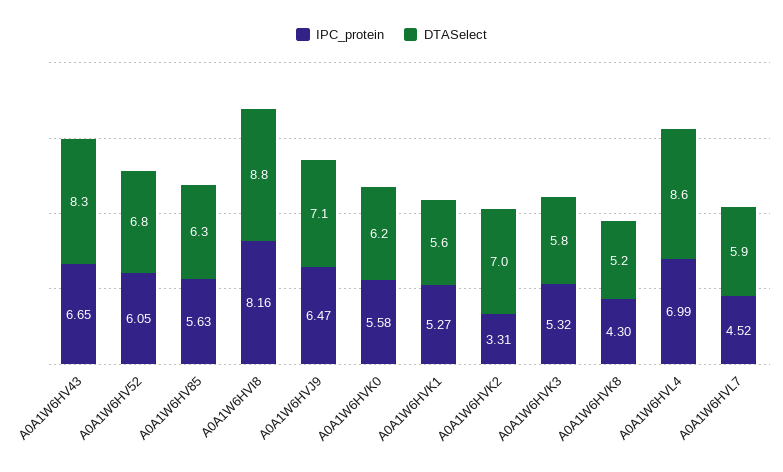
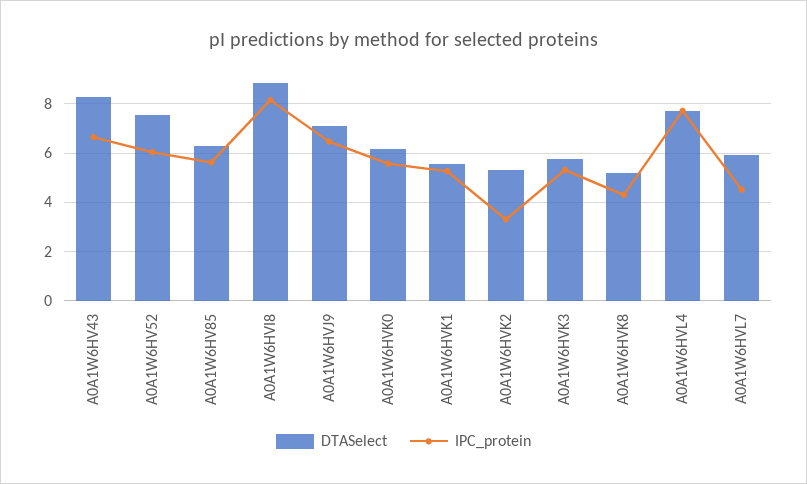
DTASelect, A0A1W6HV52: 6.8 -> 7.5
DTASelect, A0A1W6HVK2: 7 -> 5.25
IPC_protein, A0A1W6HVL4: 6.99 -> 7.75
DTASelect, A0A1W6HVL4: 8.6 -> 7.75

